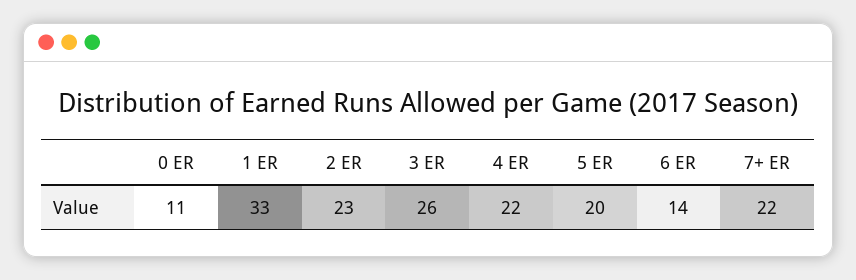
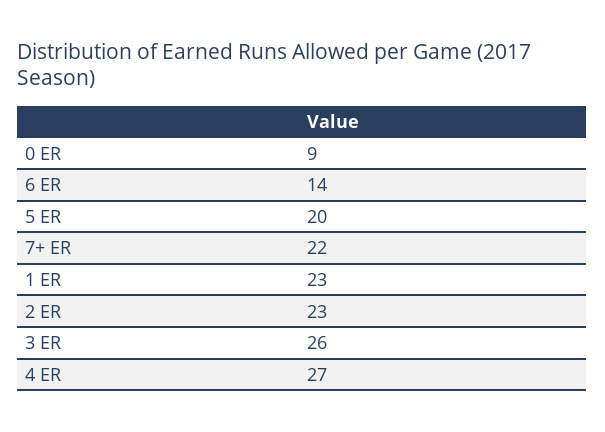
0 ER: 11 -> 9
1 ER: 33 -> 23
4 ER: 22 -> 27

